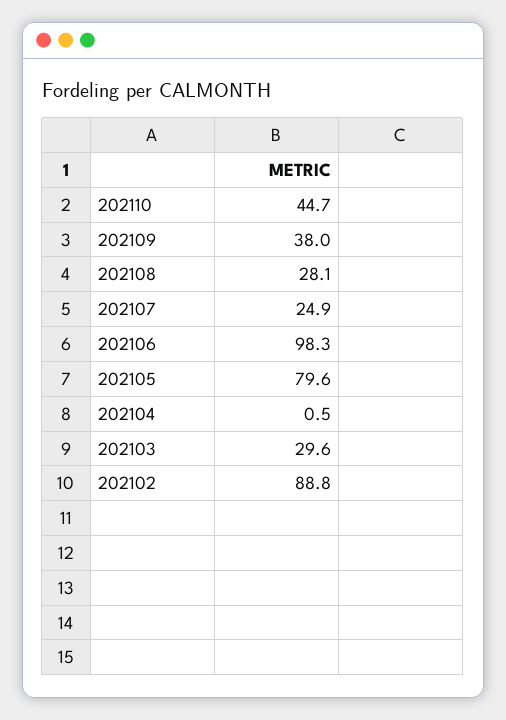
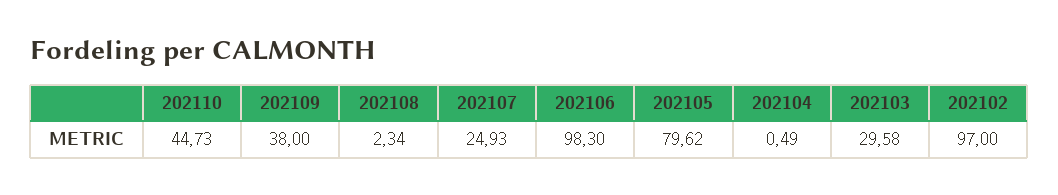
202108: 28.1 -> 2.34
202102: 88.8 -> 97

